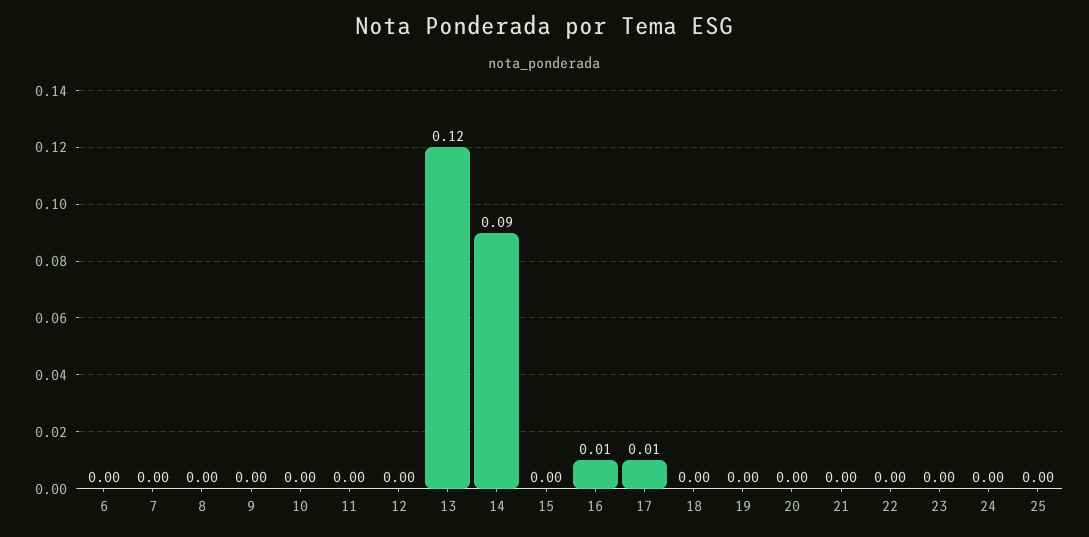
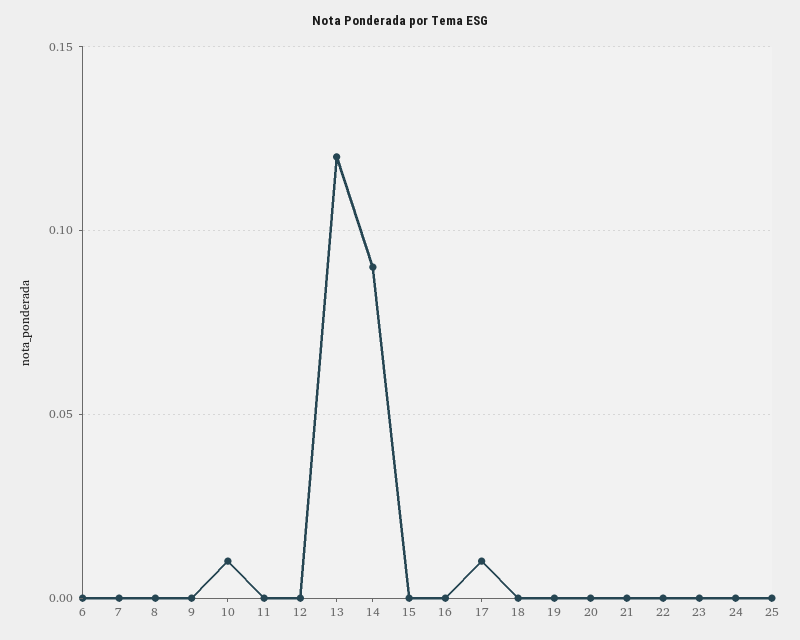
10: 0 -> 0.01
16: 0.01 -> 0

